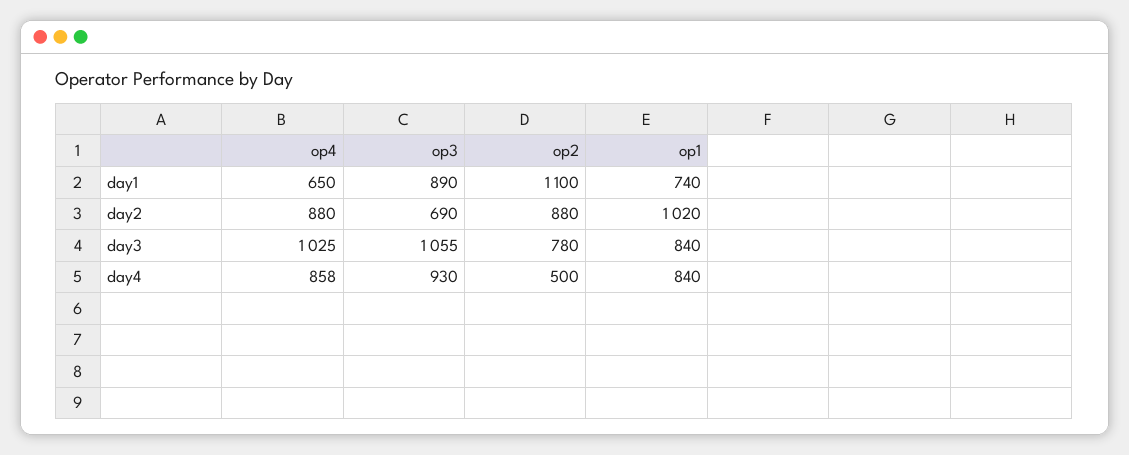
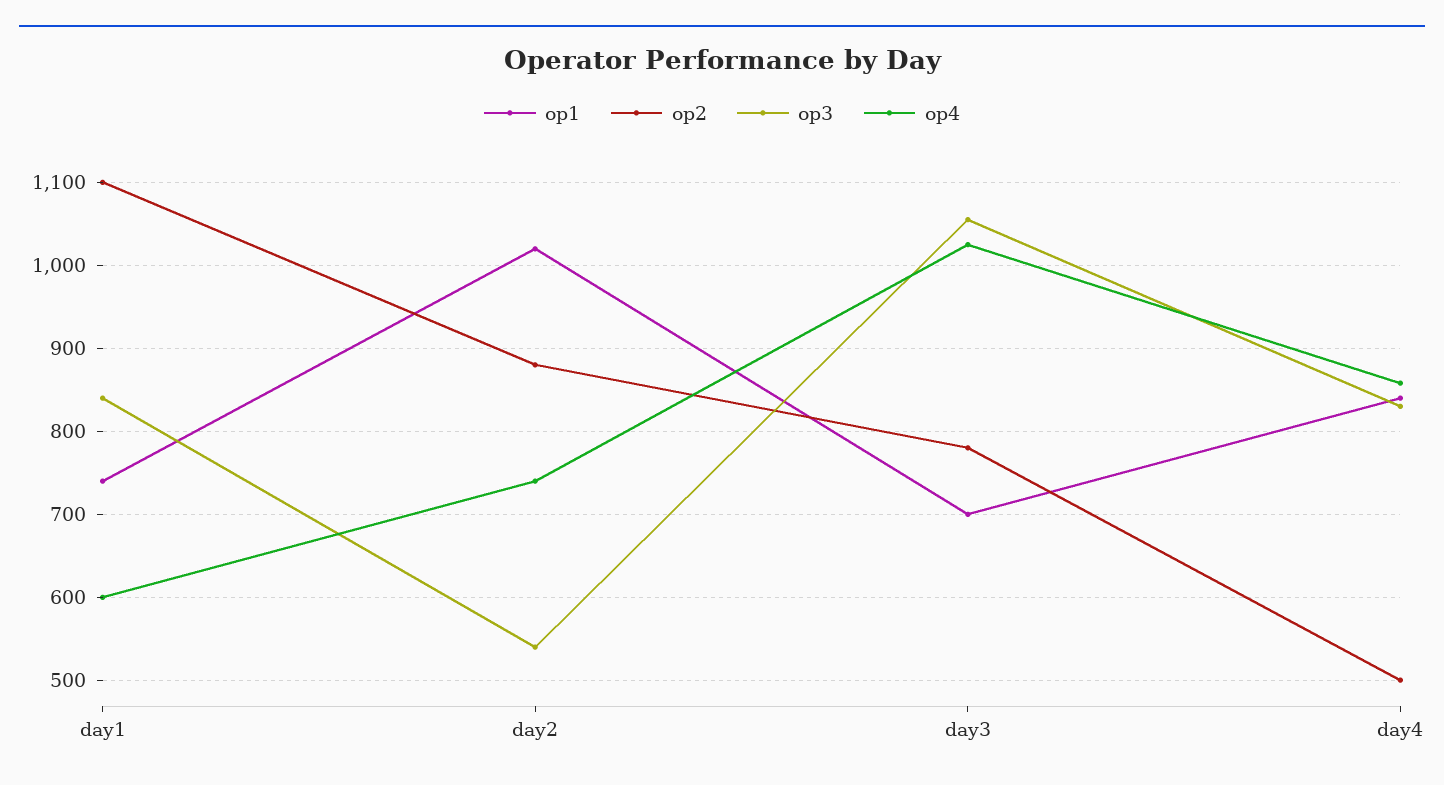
op4, day1: 650 -> 600
op3, day1: 890 -> 840
op4, day2: 880 -> 740
op3, day2: 690 -> 540
op1, day3: 840 -> 700
op3, day4: 930 -> 830

